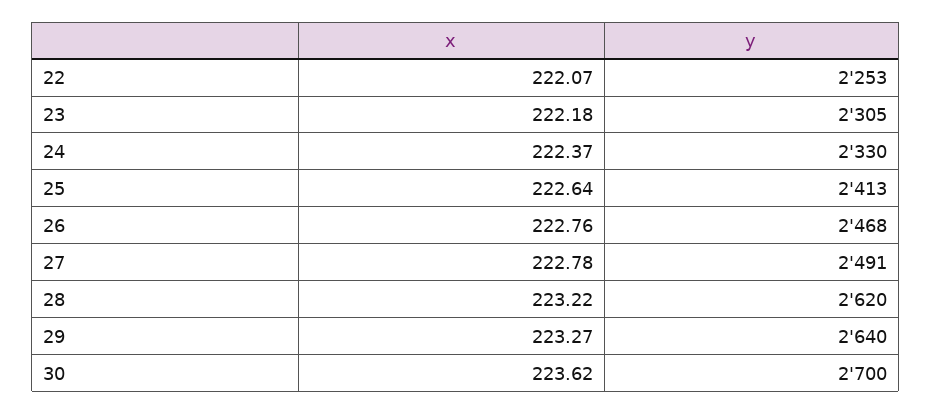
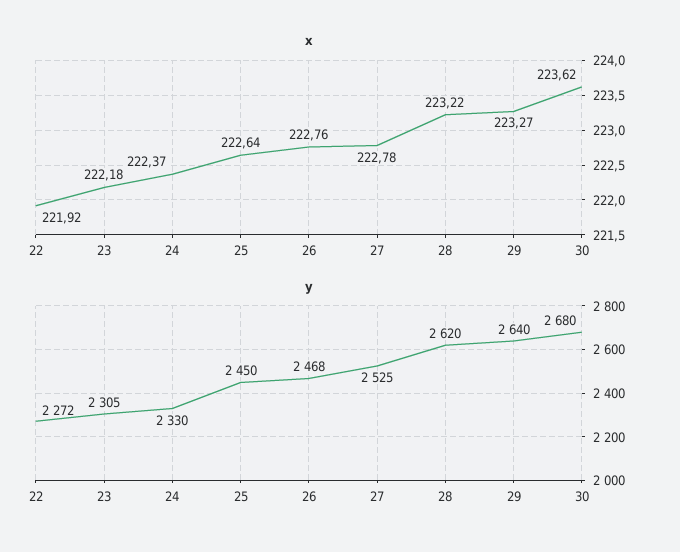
x, 22: 222.07 -> 221.92
y, 22: 2253 -> 2272
y, 25: 2413 -> 2450
y, 27: 2491 -> 2525
y, 30: 2700 -> 2680

